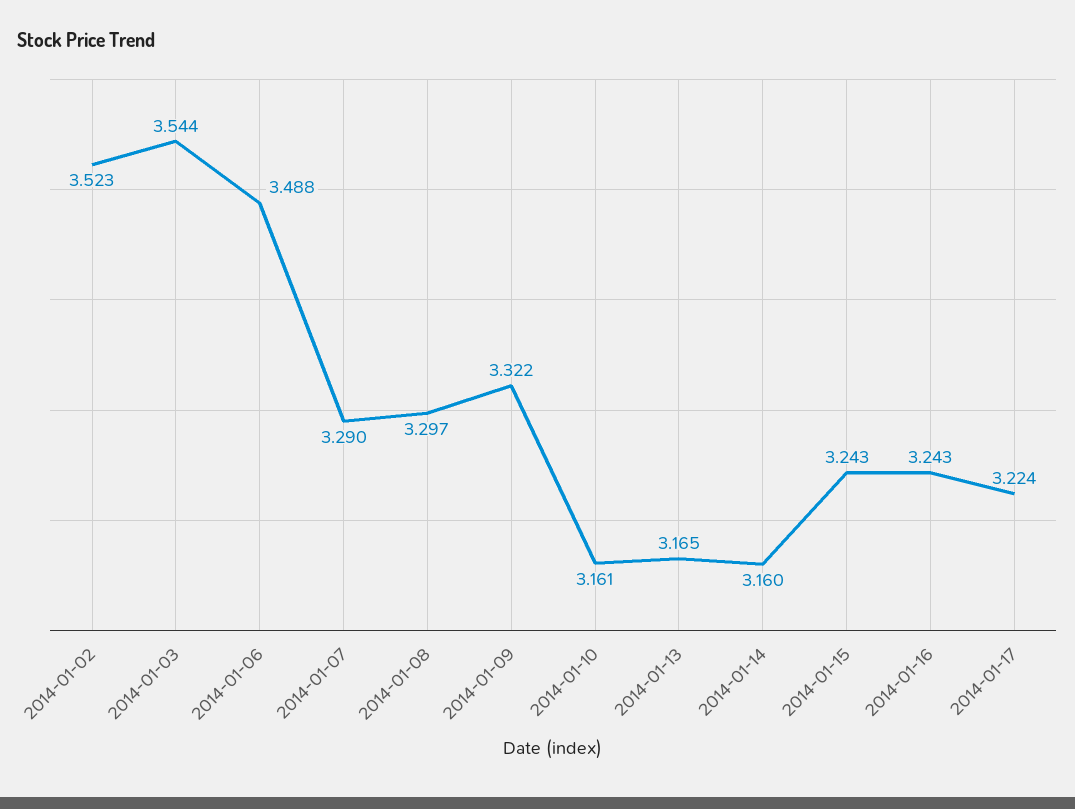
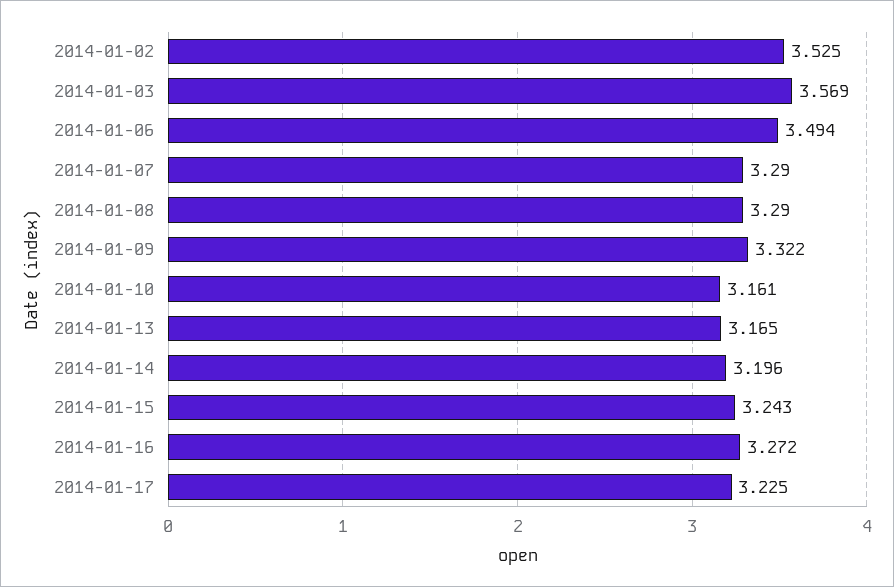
2014-01-02: 3.523 -> 3.525
2014-01-03: 3.544 -> 3.569
2014-01-06: 3.488 -> 3.494
2014-01-08: 3.297 -> 3.29
2014-01-14: 3.16 -> 3.196
2014-01-16: 3.243 -> 3.272
2014-01-17: 3.224 -> 3.225

